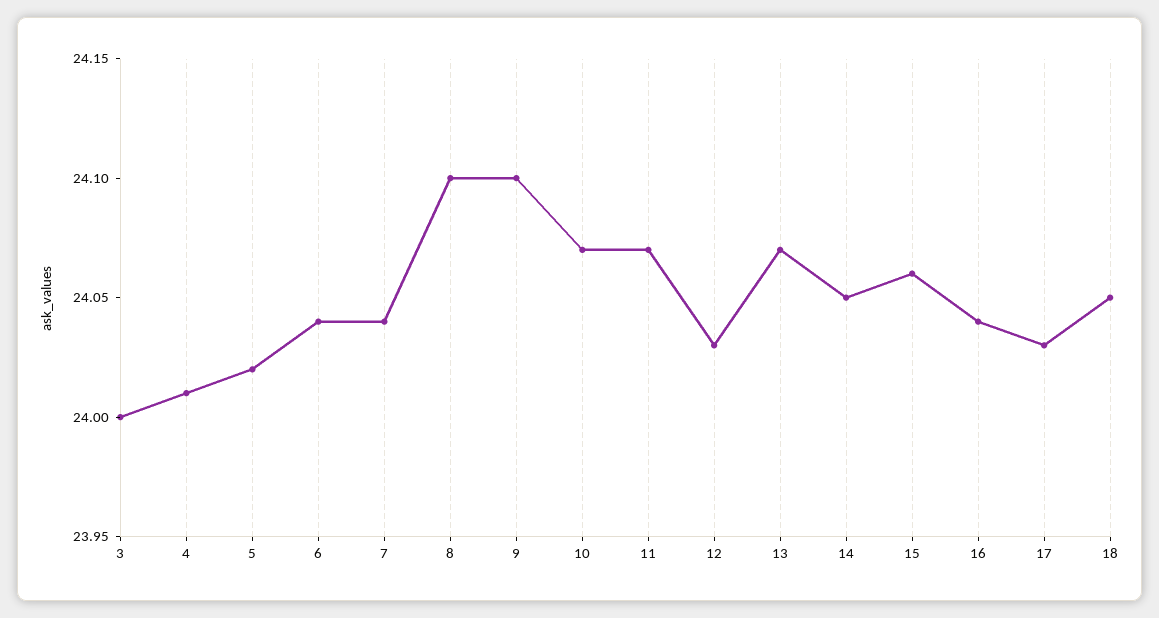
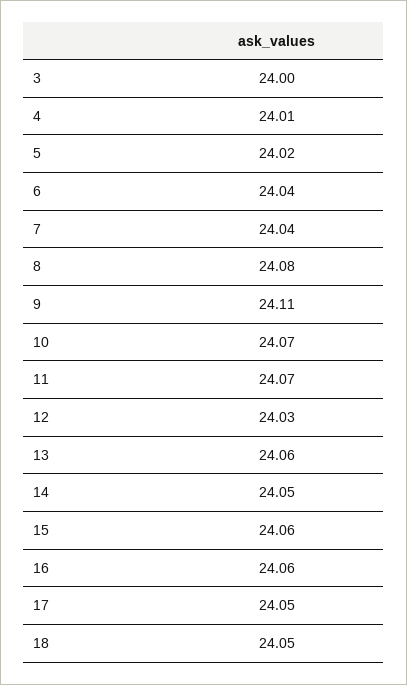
8: 24.1 -> 24.08
9: 24.1 -> 24.11
13: 24.07 -> 24.06
16: 24.04 -> 24.06
17: 24.03 -> 24.05

